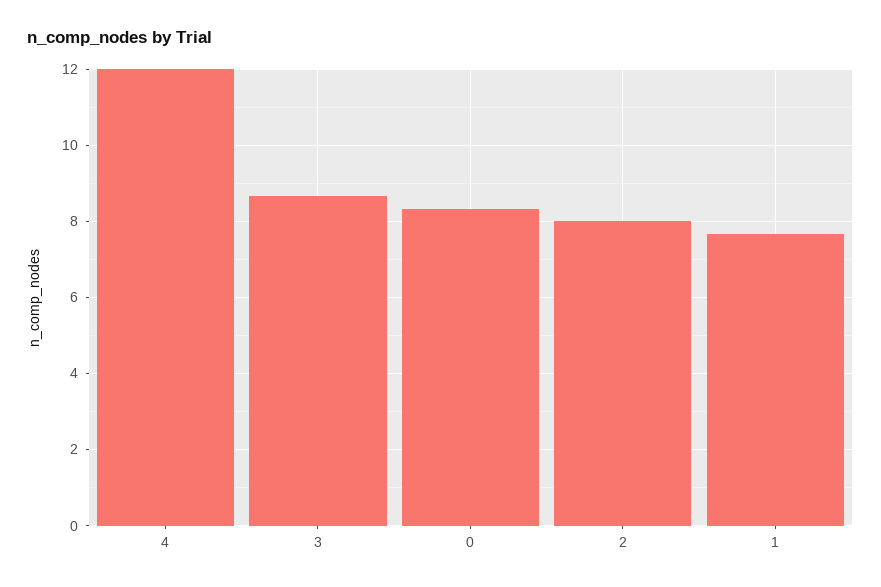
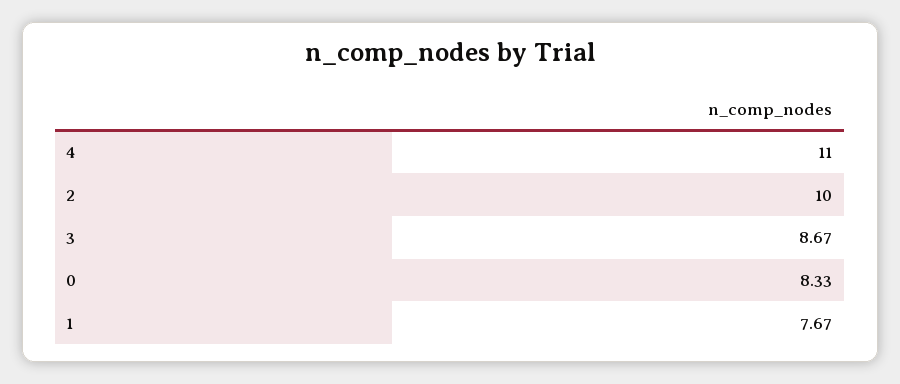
4: 12 -> 11
2: 8 -> 10

